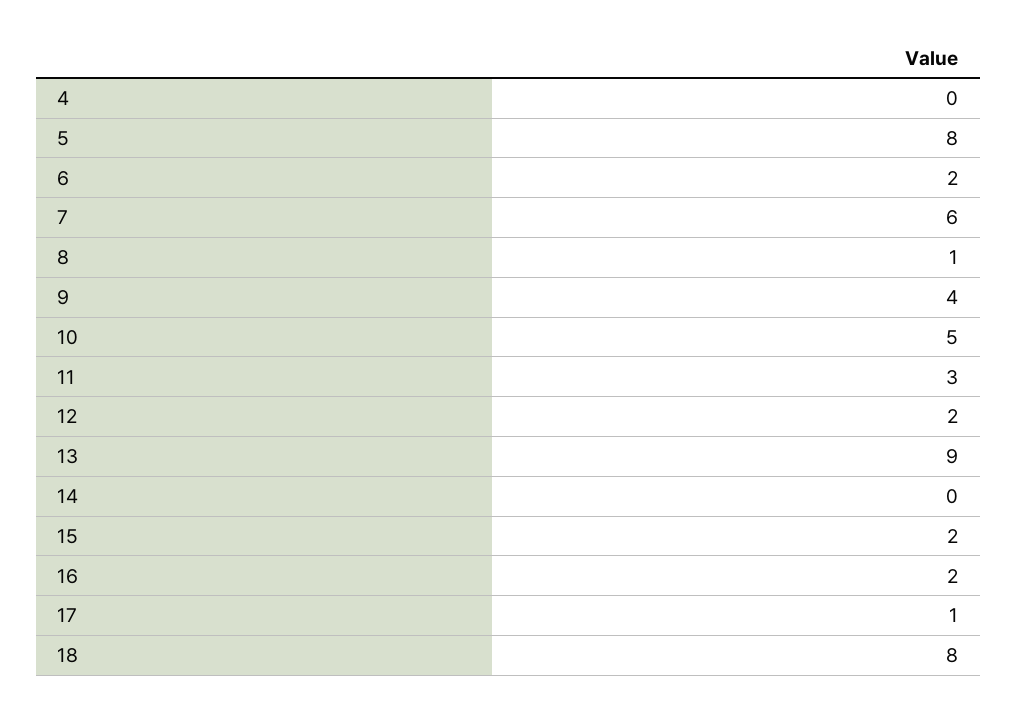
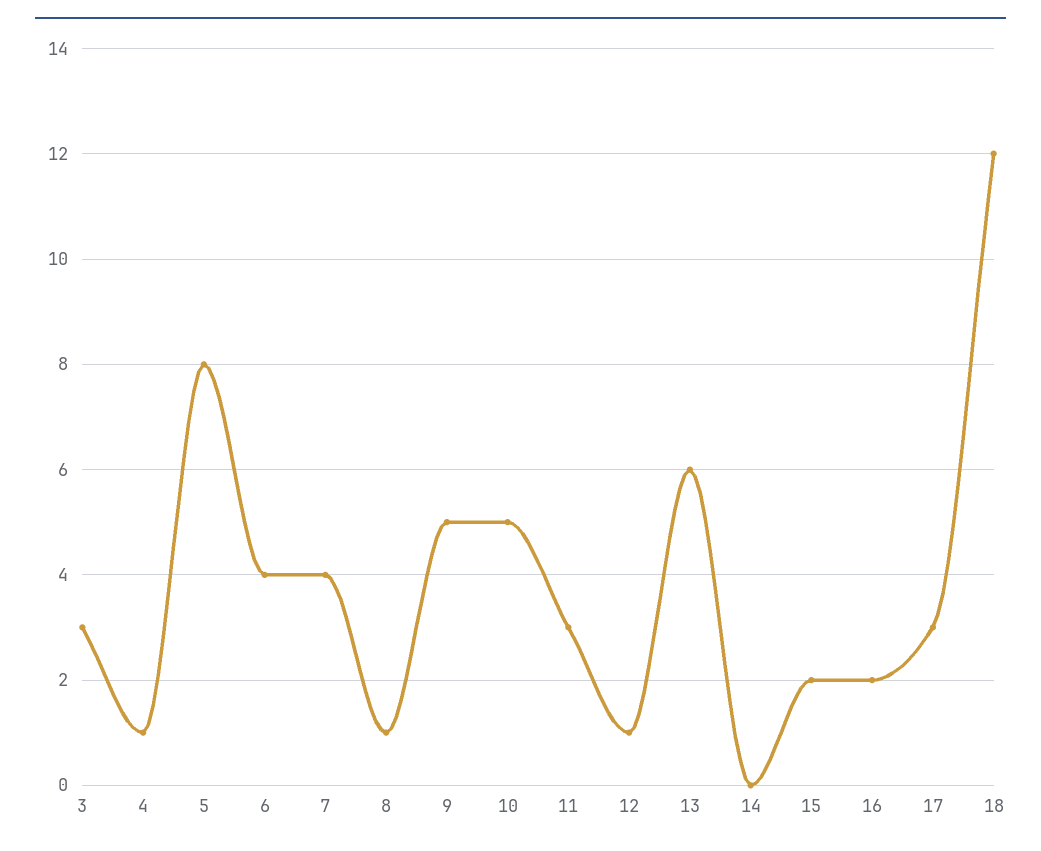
4: 0 -> 1
6: 2 -> 4
7: 6 -> 4
9: 4 -> 5
12: 2 -> 1
13: 9 -> 6
17: 1 -> 3
18: 8 -> 12
3: none -> 3

